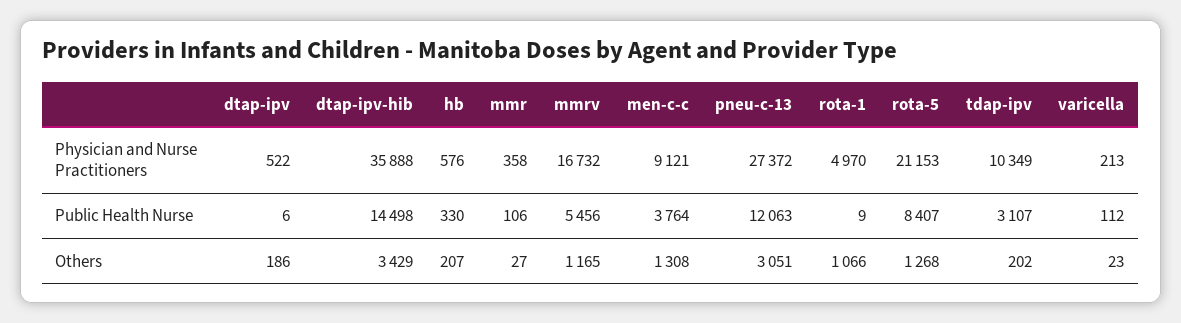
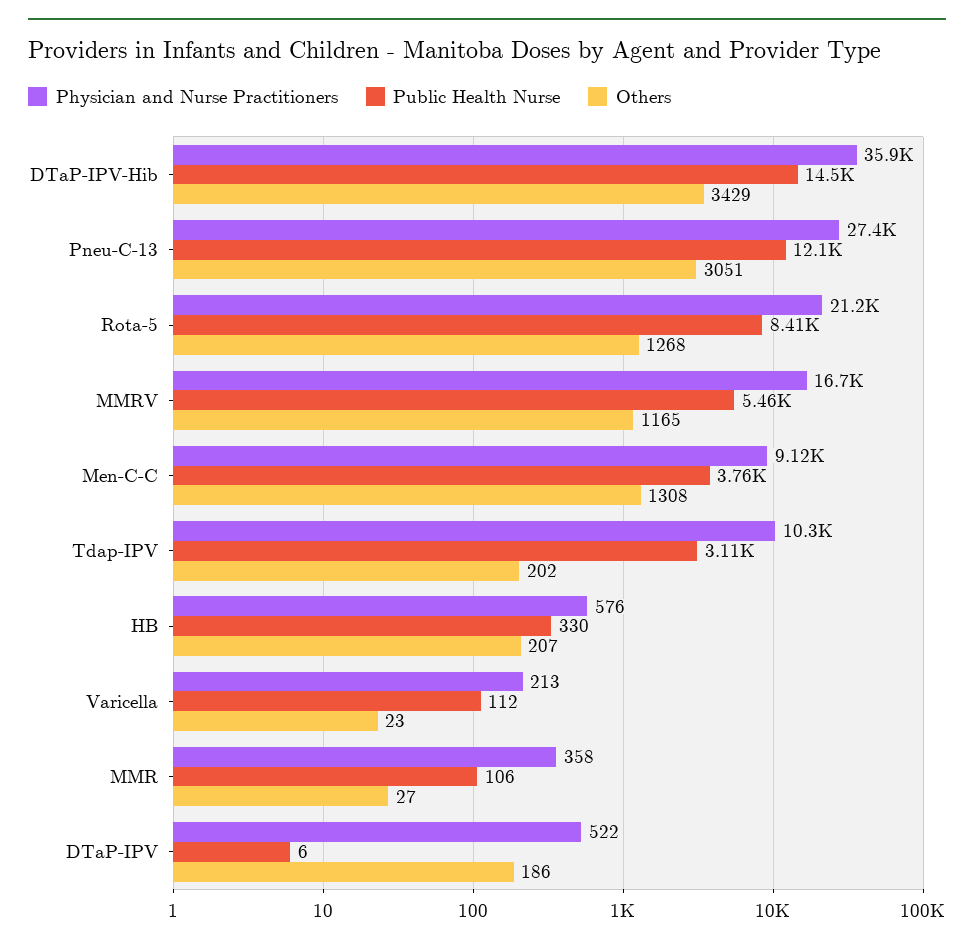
Physician and Nurse Practitioners, rota-1: 4970 -> none
Public Health Nurse, rota-1: 9 -> none
Others, rota-1: 1066 -> none

